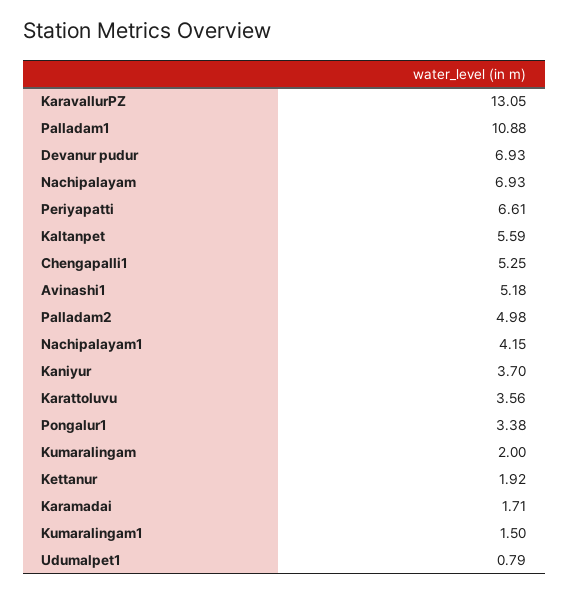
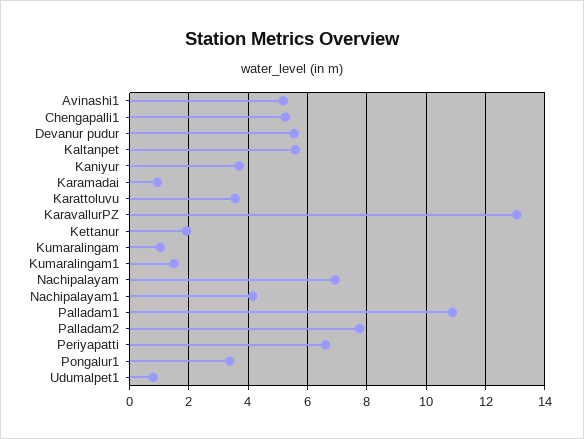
Devanur pudur: 6.93 -> 5.5
Palladam2: 4.98 -> 7.75
Kumaralingam: 2 -> 1
Karamadai: 1.71 -> 1

